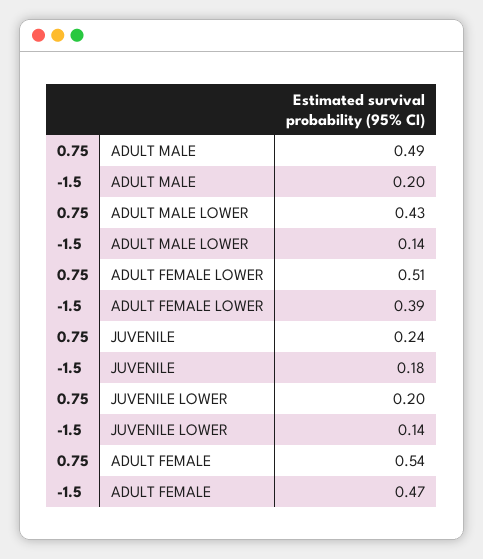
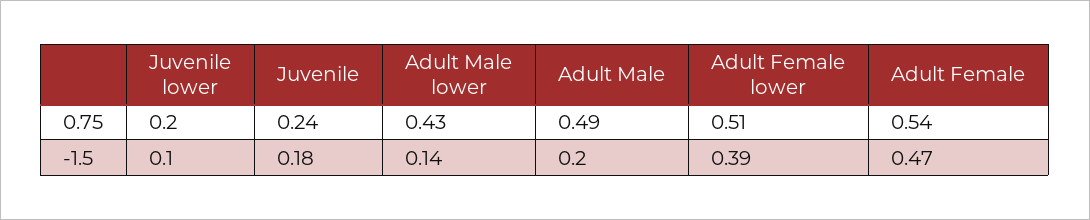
-1.5, JUVENILE LOWER: 0.14 -> 0.1

